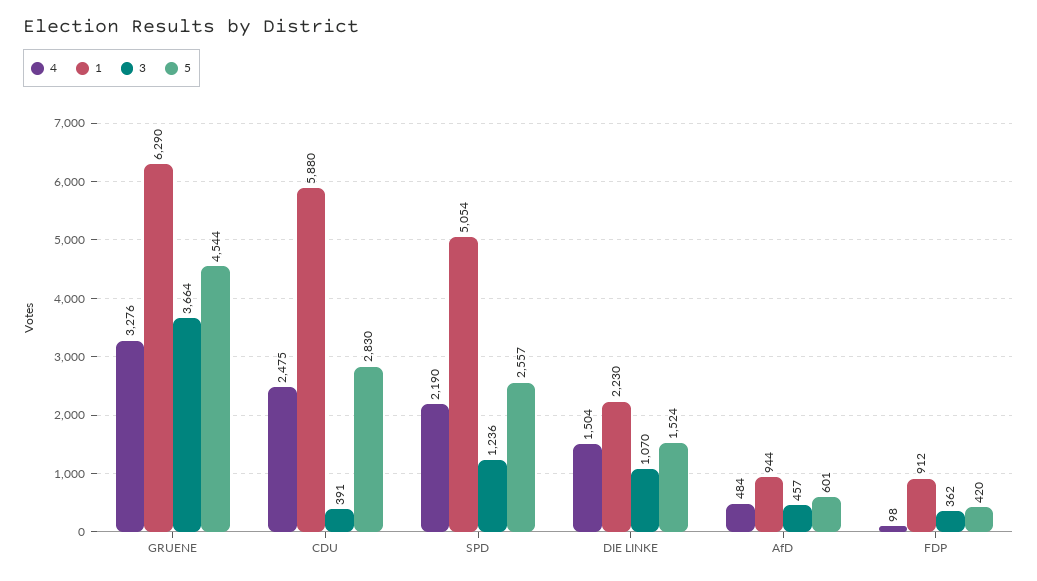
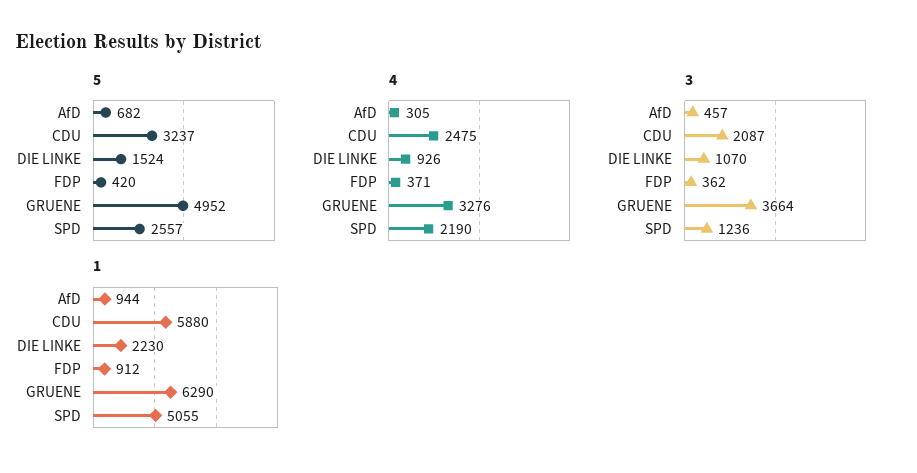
5, GRUENE: 4544 -> 4952
3, CDU: 391 -> 2087
5, CDU: 2830 -> 3237
1, SPD: 5054 -> 5055
4, DIE LINKE: 1504 -> 926
4, AfD: 484 -> 305
5, AfD: 601 -> 682
4, FDP: 98 -> 371

